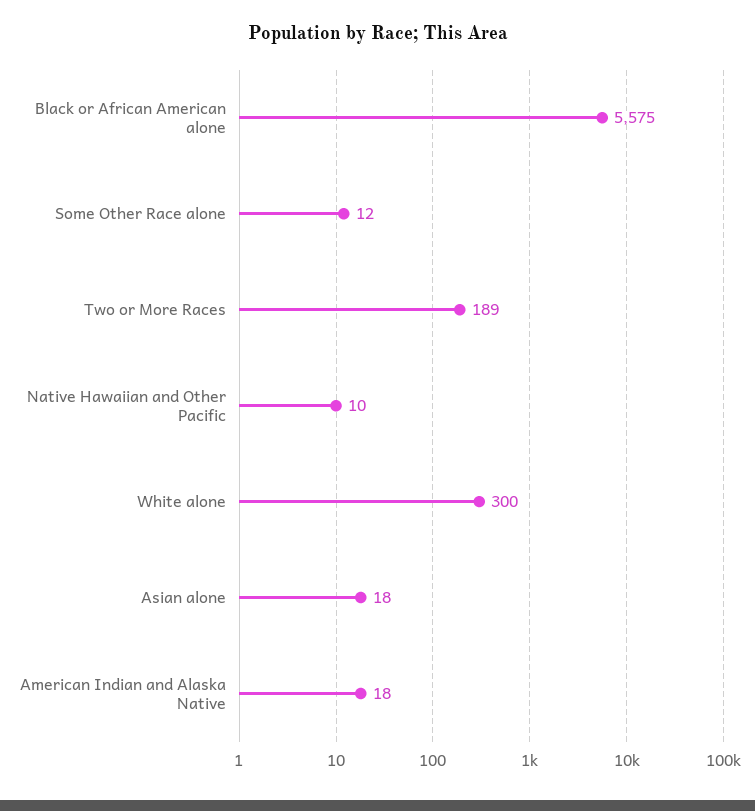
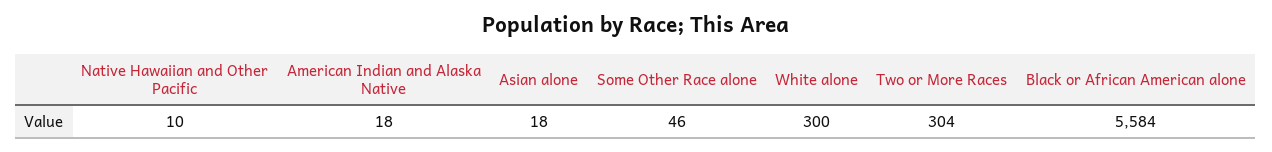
Black or African American alone: 5575 -> 5584
Some Other Race alone: 12 -> 46
Two or More Races: 189 -> 304

